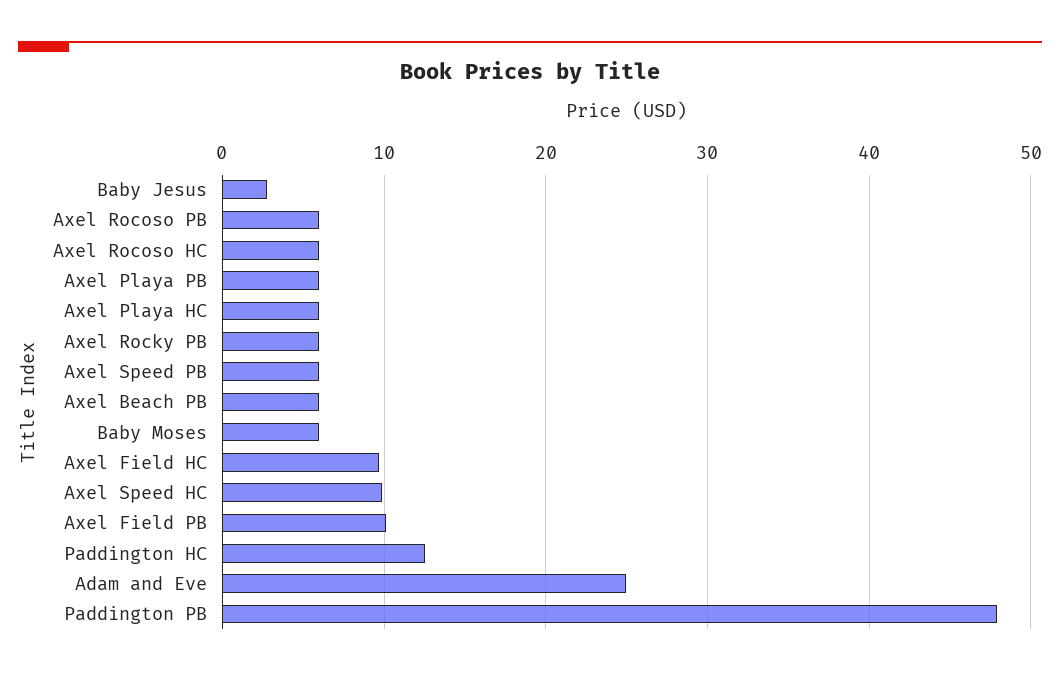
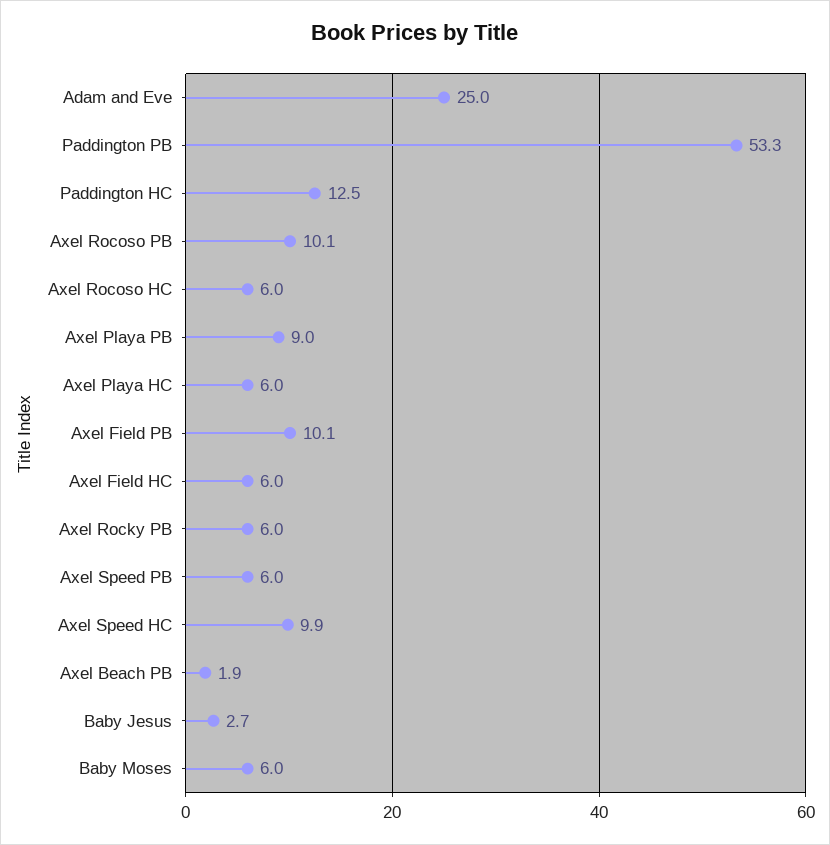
Axel Rocoso PB: 6 -> 10.1
Axel Playa PB: 6 -> 9
Axel Beach PB: 6 -> 1.9
Axel Field HC: 10 -> 6
Paddington PB: 48 -> 53.3

